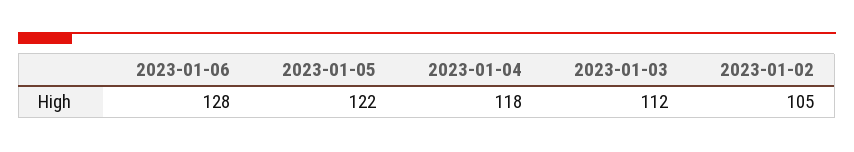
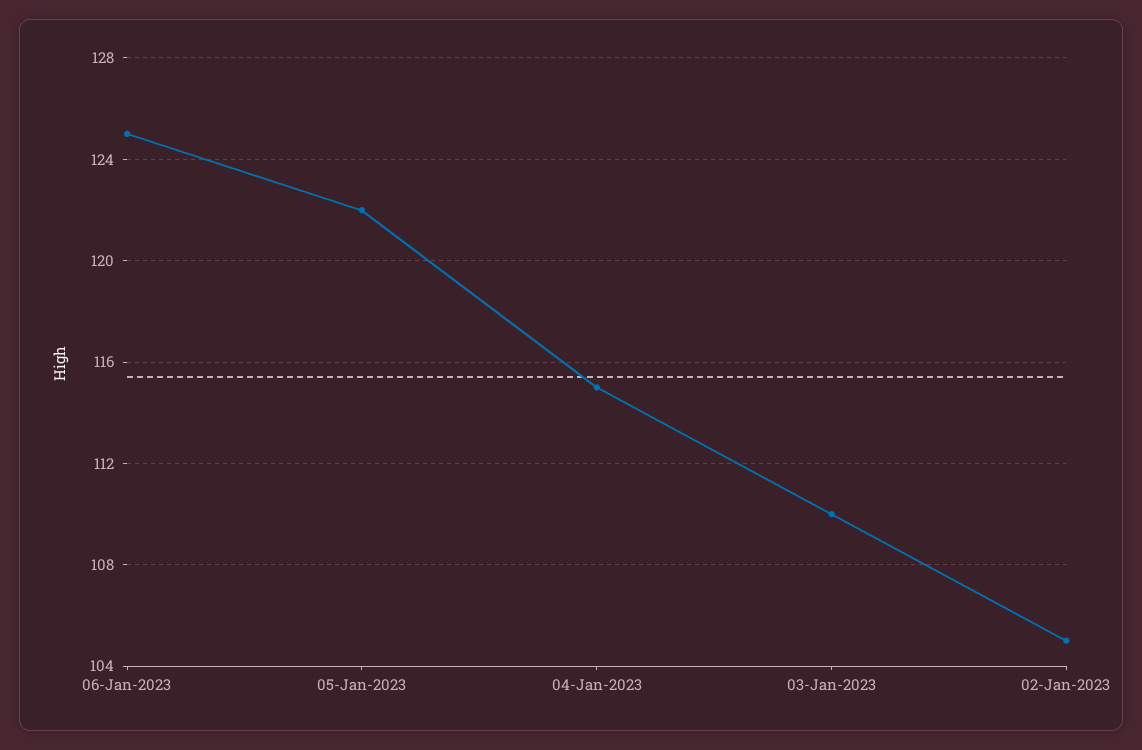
2023-01-06: 128 -> 125
2023-01-04: 118 -> 115
2023-01-03: 112 -> 110

